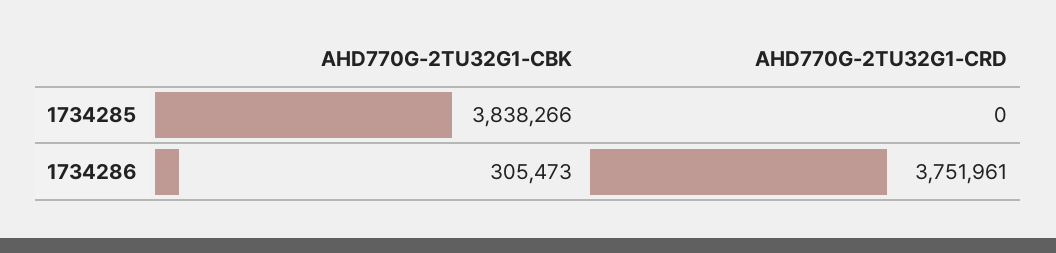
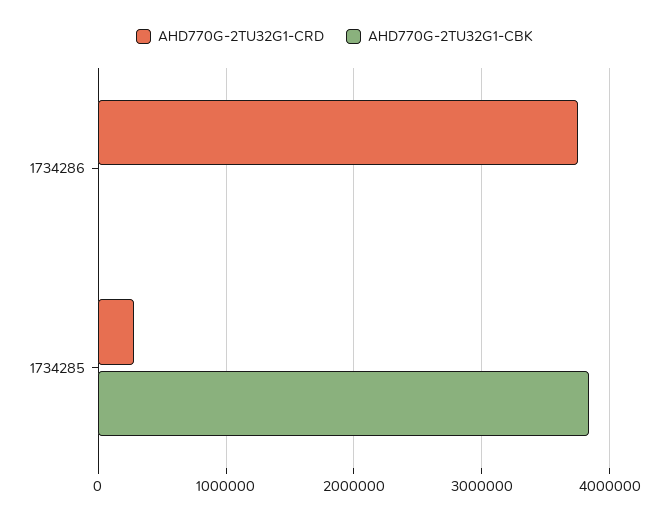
AHD770G-2TU32G1-CRD, 1734285: 0 -> 300000
AHD770G-2TU32G1-CBK, 1734286: 305473 -> 0

